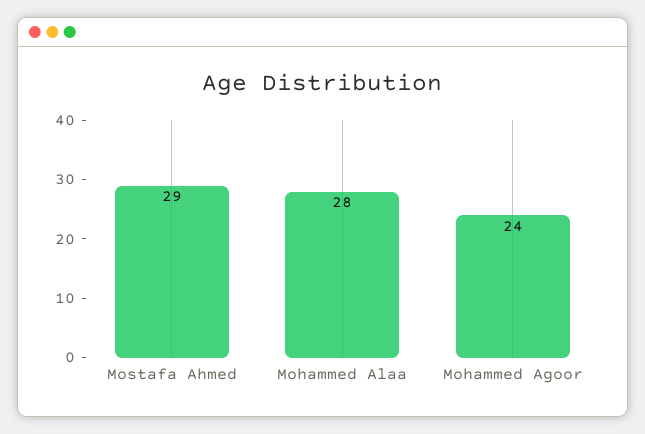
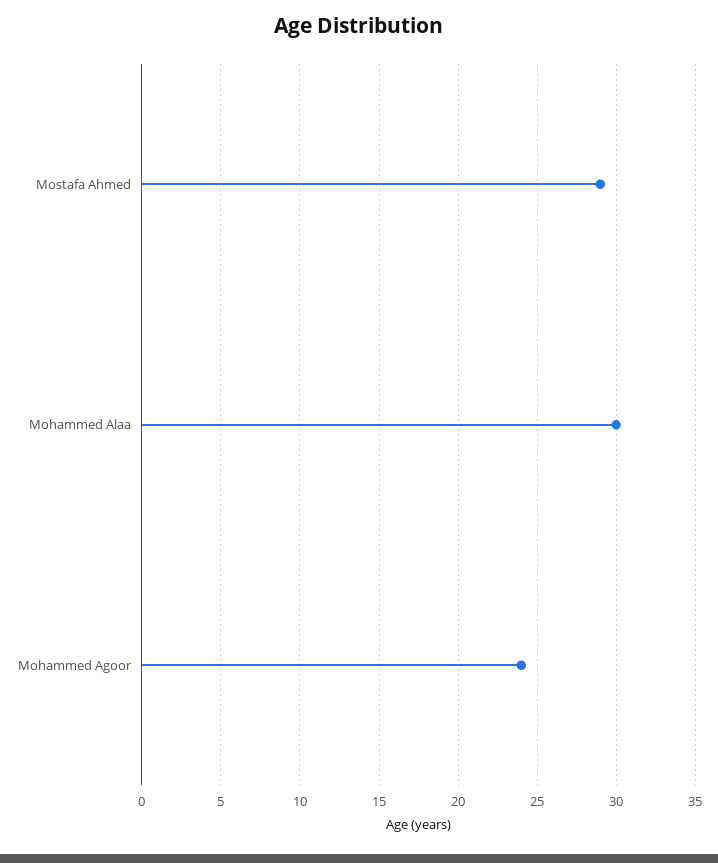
Mohammed Alaa: 28 -> 30

